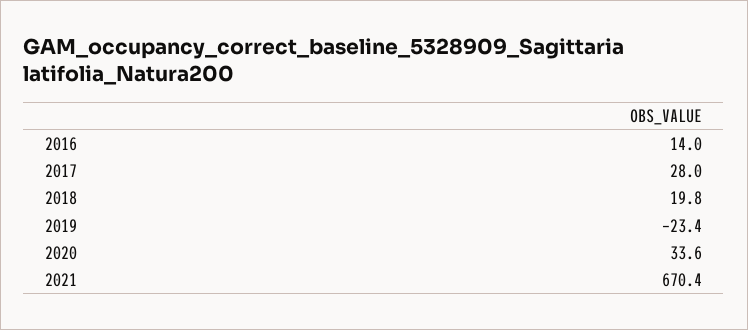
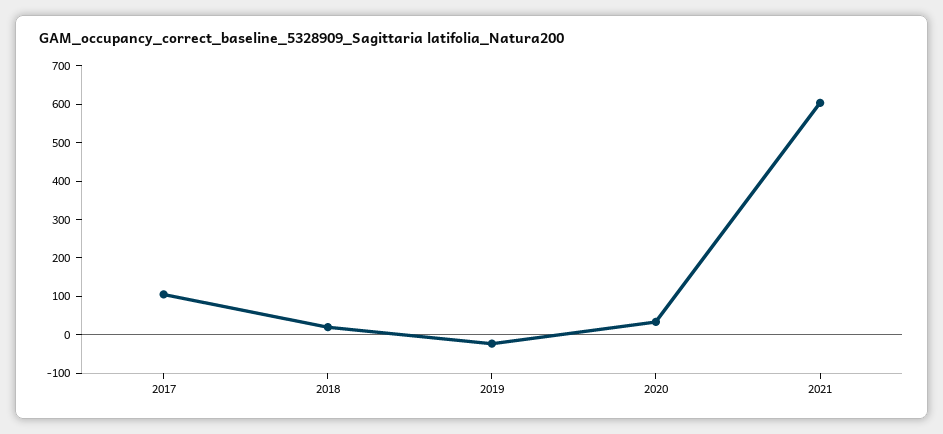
2016: 14 -> none
2017: 28 -> 100
2021: 670.4 -> 600

